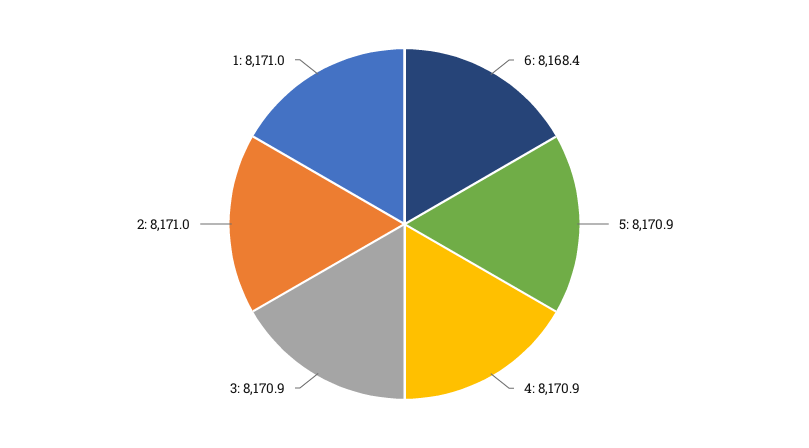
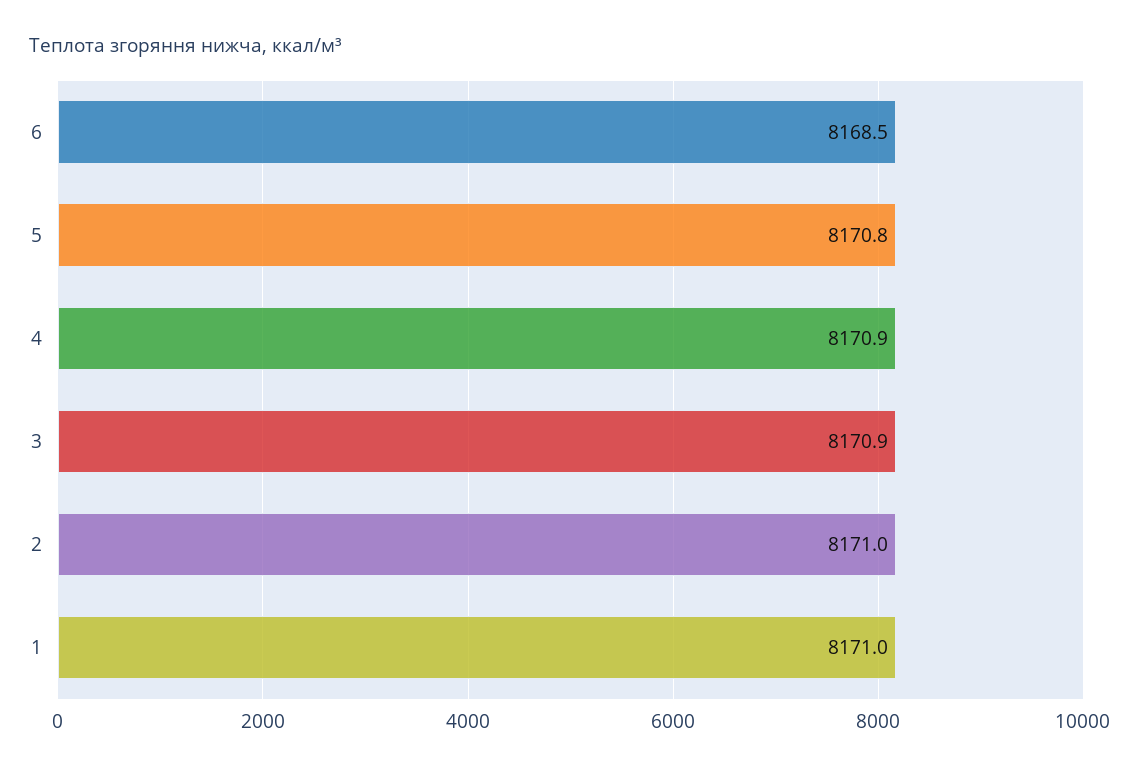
6: 8168.4 -> 8168.5
5: 8170.9 -> 8170.8

